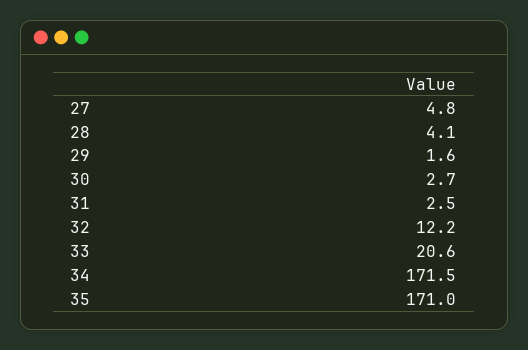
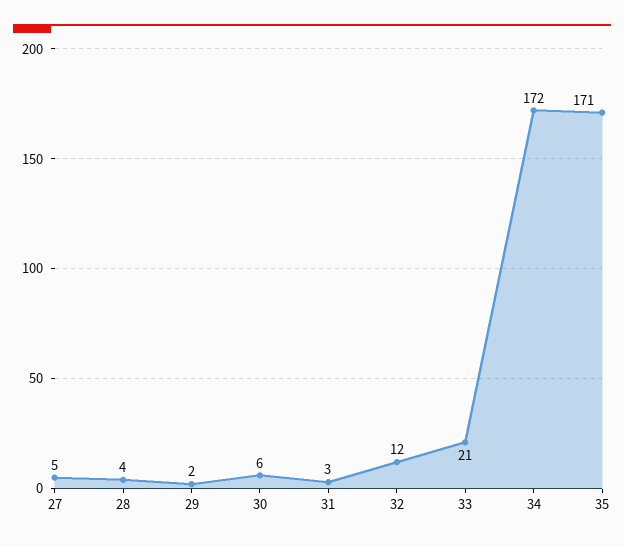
30: 2.7 -> 6

